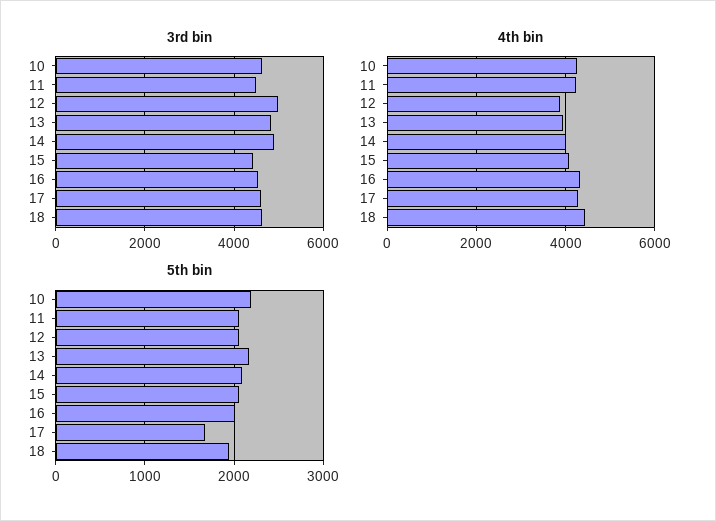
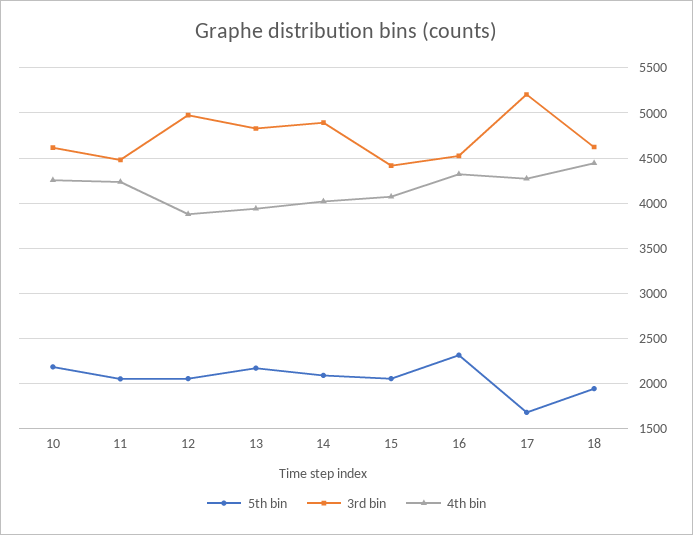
3rd bin, 17: 4600 -> 5200
5th bin, 16: 2000 -> 2300

